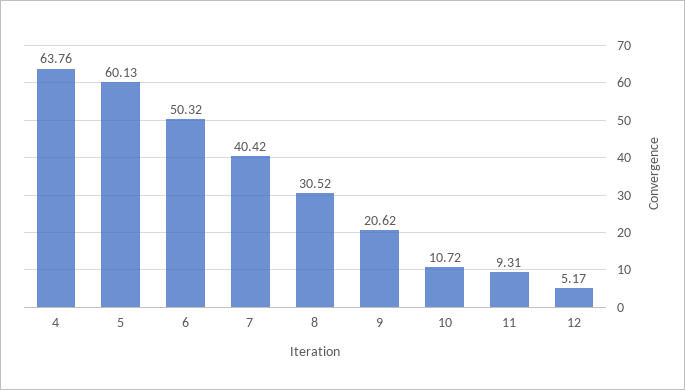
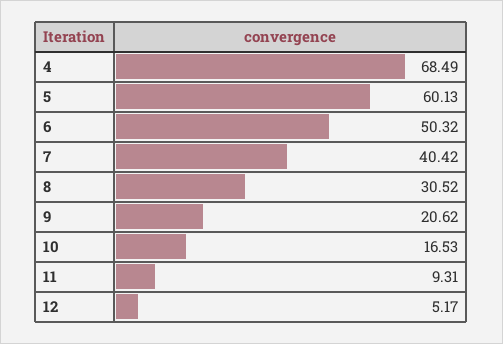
4: 63.76 -> 68.49
10: 10.72 -> 16.53

